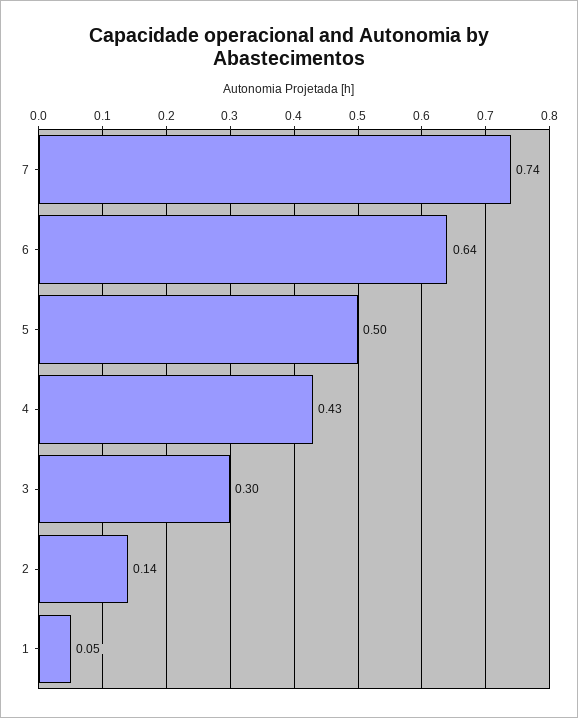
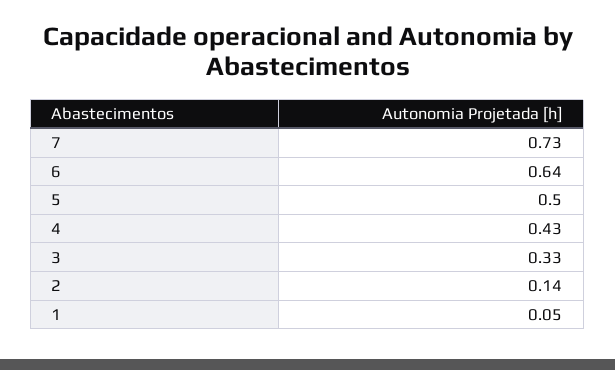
7: 0.74 -> 0.73
3: 0.3 -> 0.33

